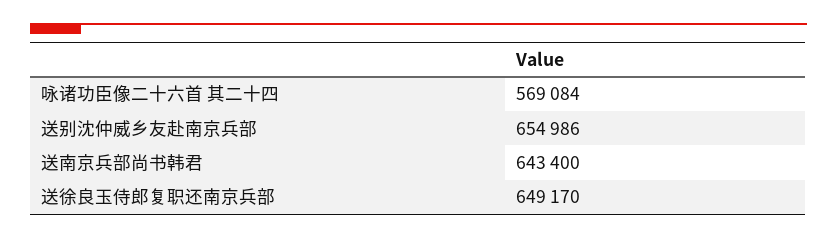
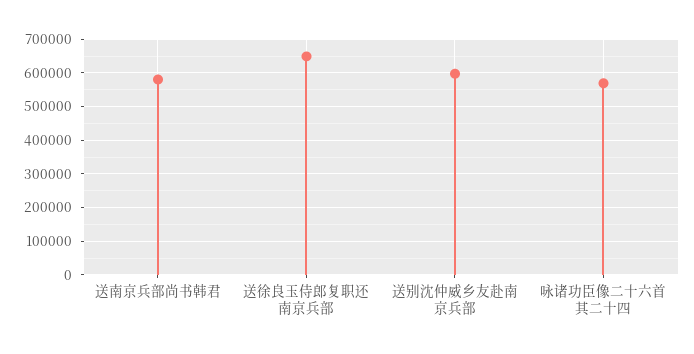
送别沈仲威乡友赴南京兵部: 654986 -> 600000
送南京兵部尚书韩君: 643400 -> 580000

